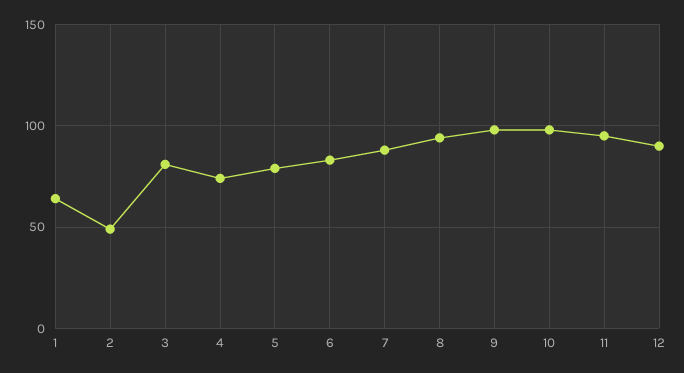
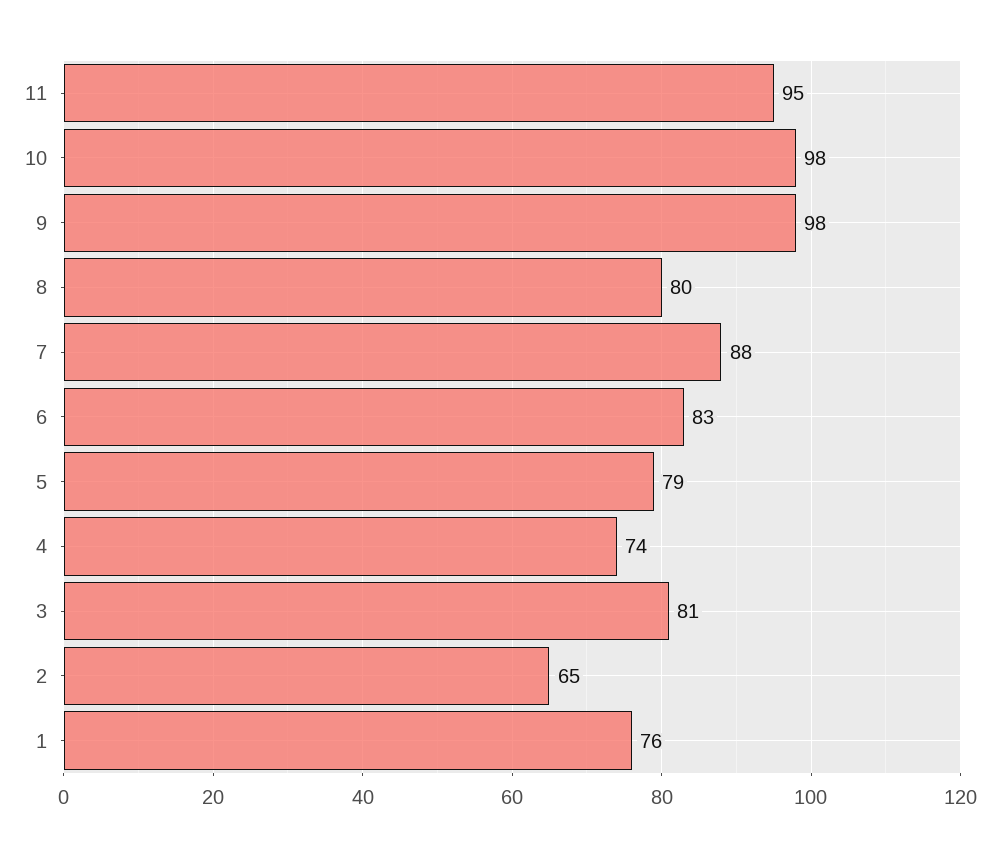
1: 65 -> 76
2: 50 -> 65
8: 95 -> 80
12: 90 -> none

